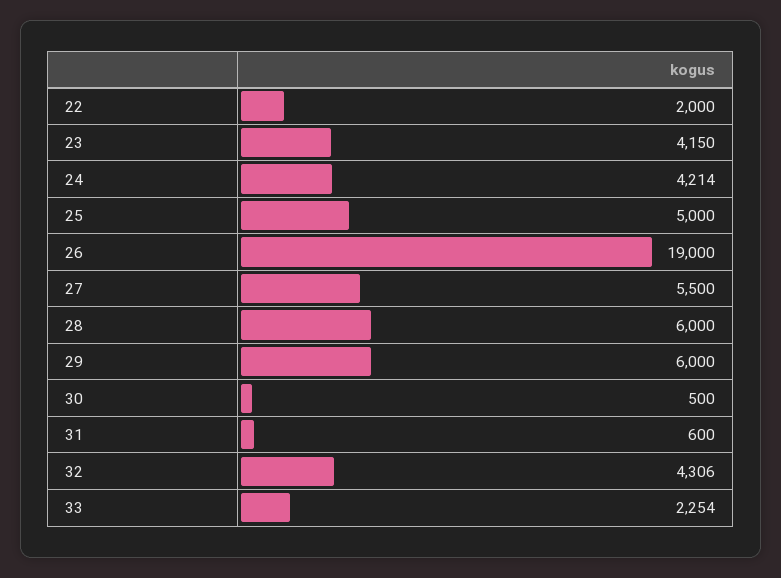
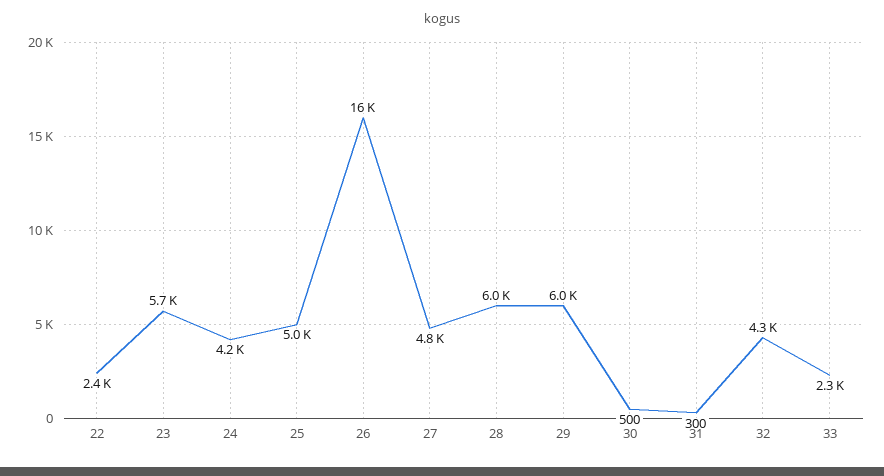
22: 2000 -> 2400
23: 4150 -> 5700
26: 19000 -> 16000
27: 5500 -> 4800
31: 600 -> 300

